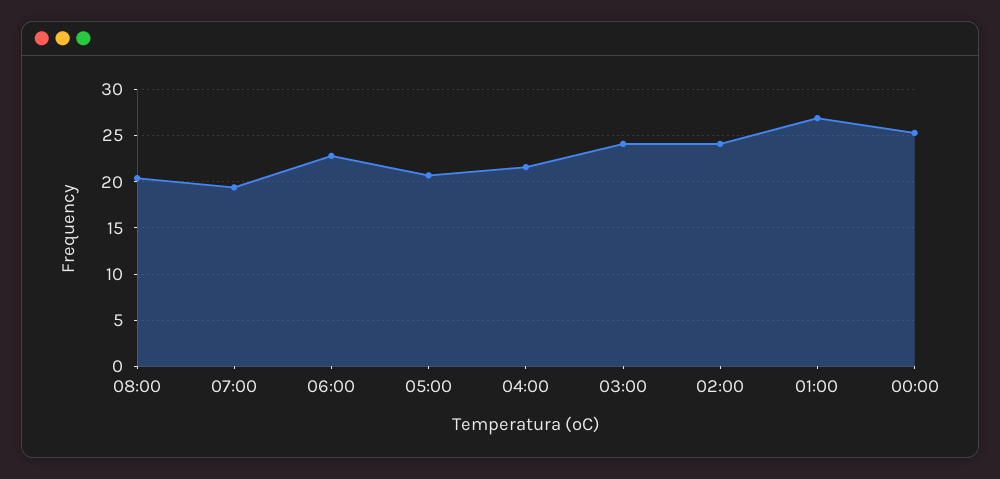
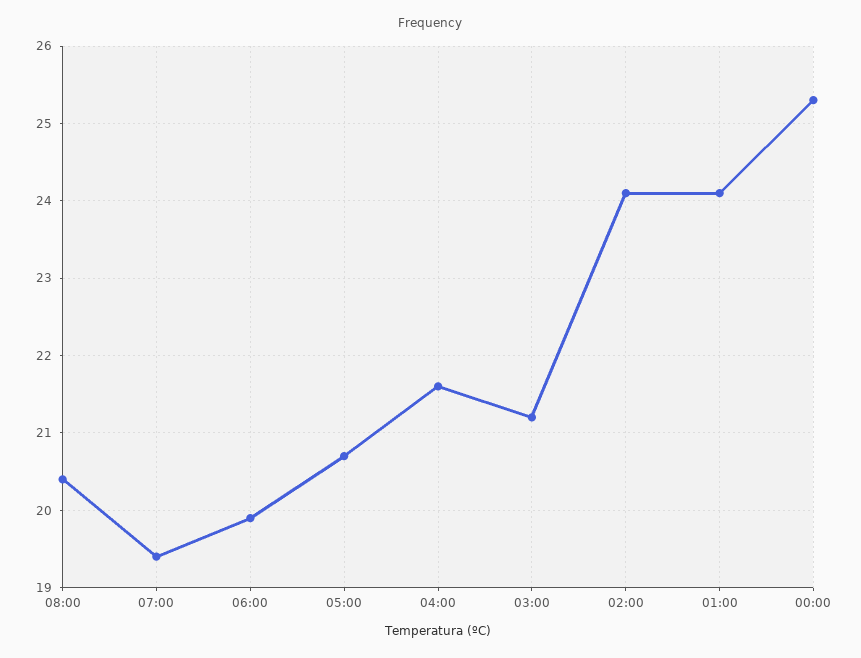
06:00: 23 -> 19.9
03:00: 24 -> 21.2
01:00: 27 -> 24.1

